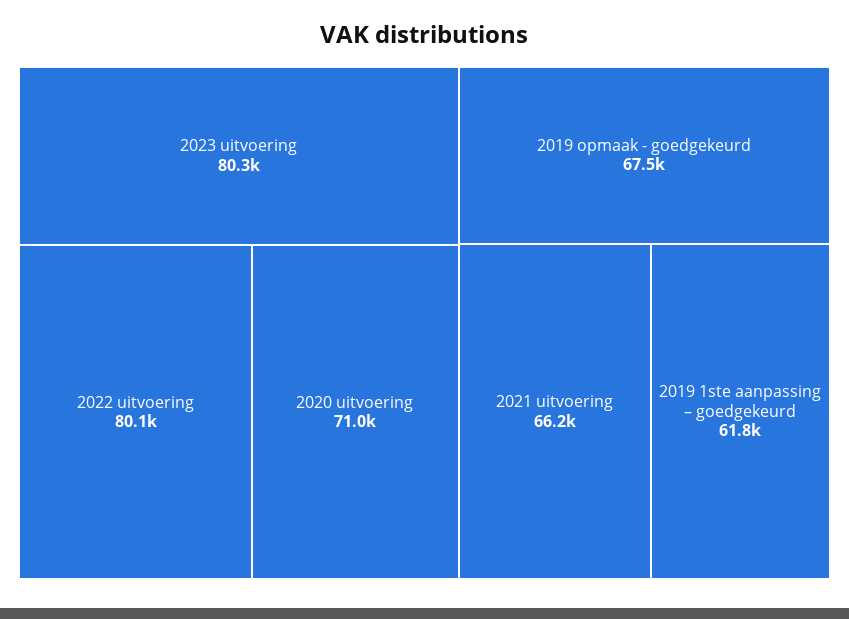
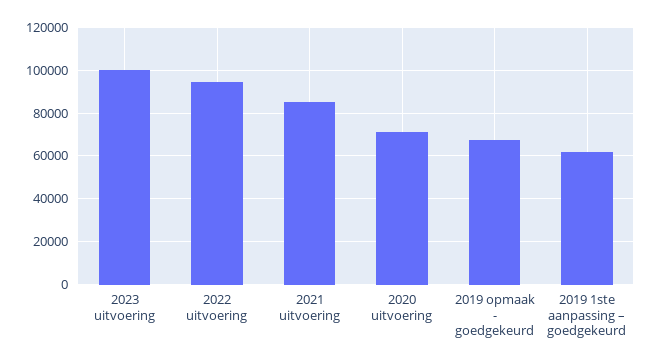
2023 uitvoering: 80300 -> 100000
2022 uitvoering: 80100 -> 95000
2021 uitvoering: 66200 -> 85000

